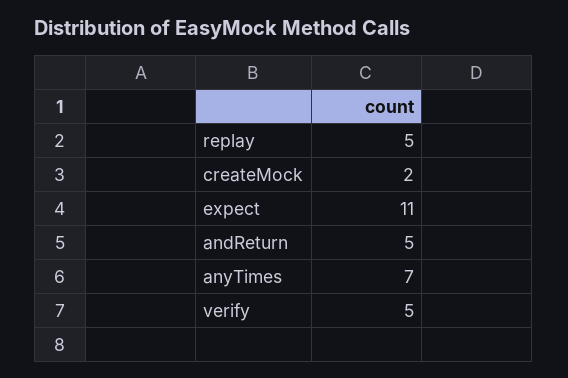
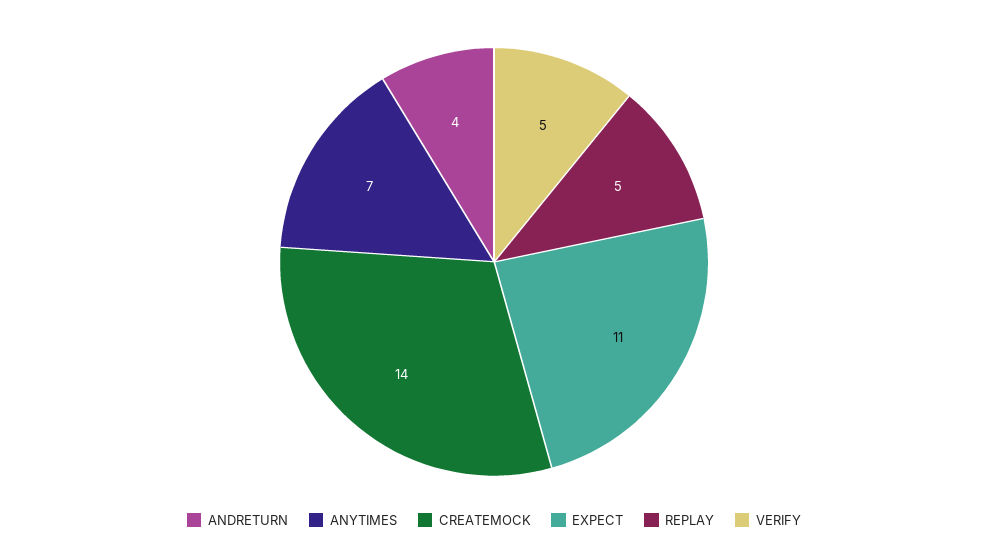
createMock: 2 -> 14
andReturn: 5 -> 4

